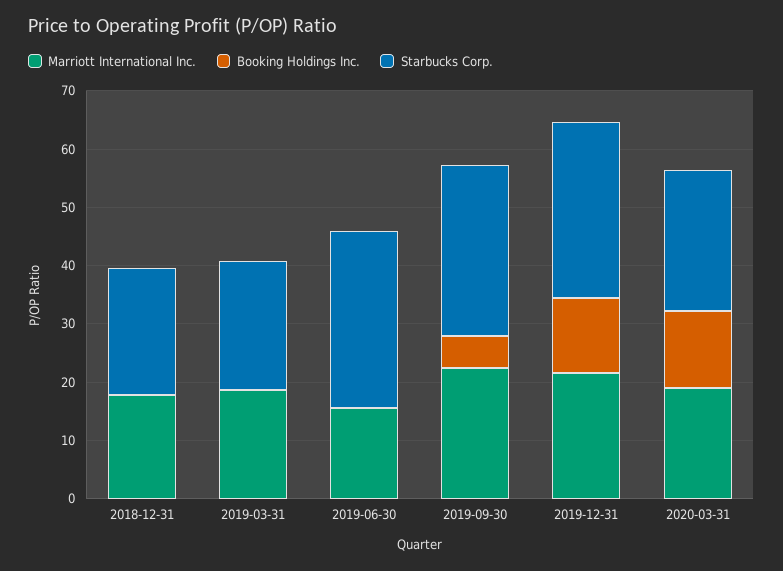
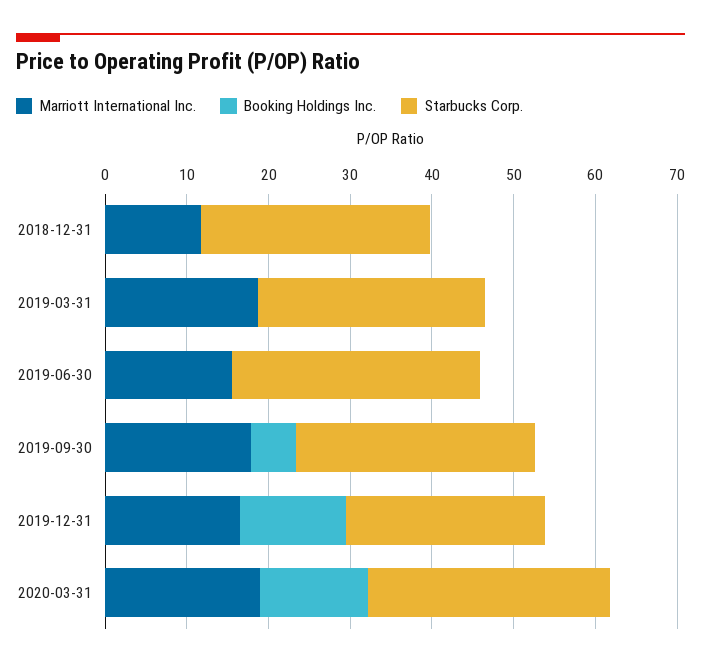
Marriott International Inc., 2018-12-31: 18 -> 12
Starbucks Corp., 2018-12-31: 22 -> 28
Starbucks Corp., 2019-03-31: 22 -> 28
Marriott International Inc., 2019-09-30: 22 -> 18
Marriott International Inc., 2019-12-31: 22 -> 16
Starbucks Corp., 2019-12-31: 30 -> 24
Starbucks Corp., 2020-03-31: 24 -> 30

